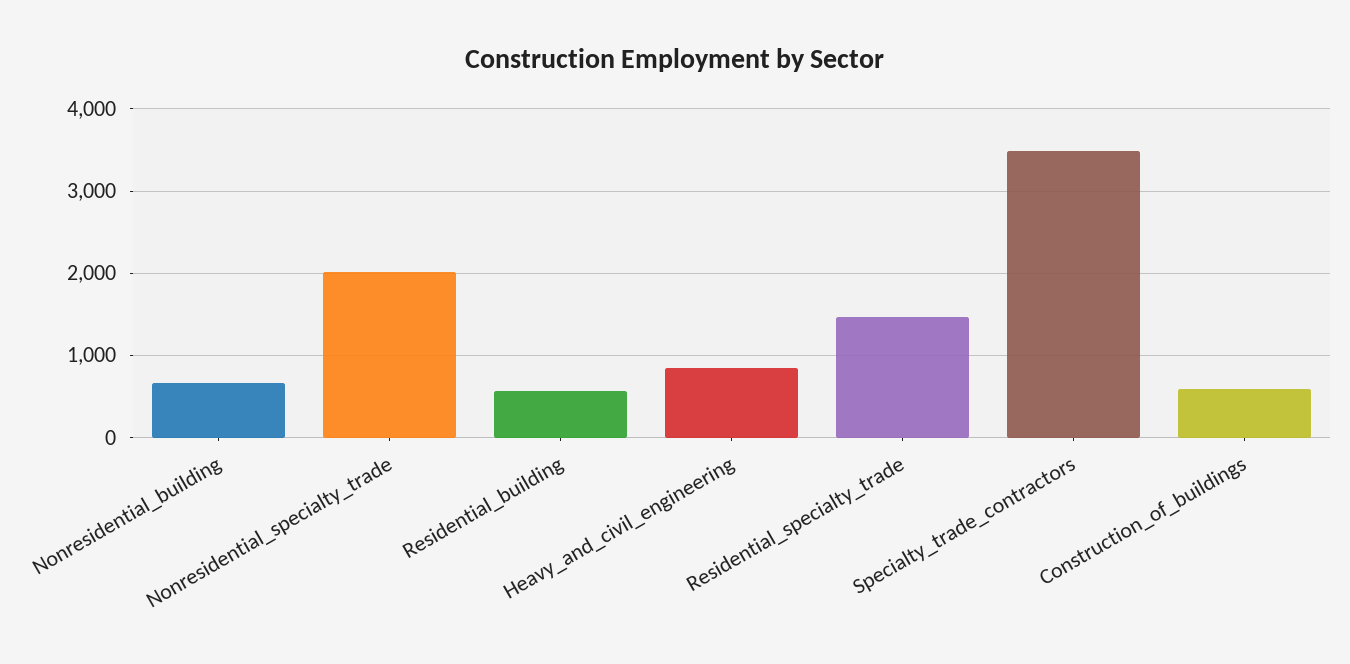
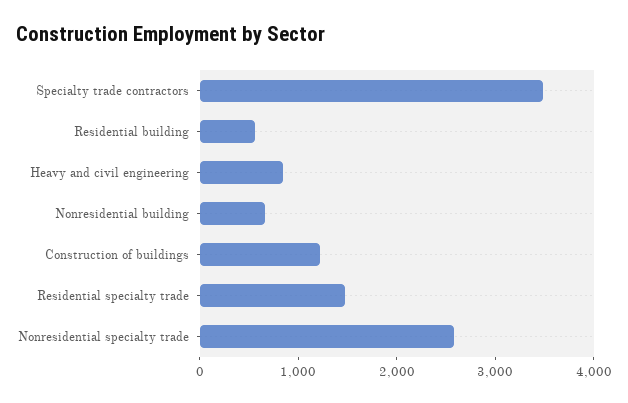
Nonresidential_specialty_trade: 2000 -> 2600
Construction_of_buildings: 600 -> 1200

